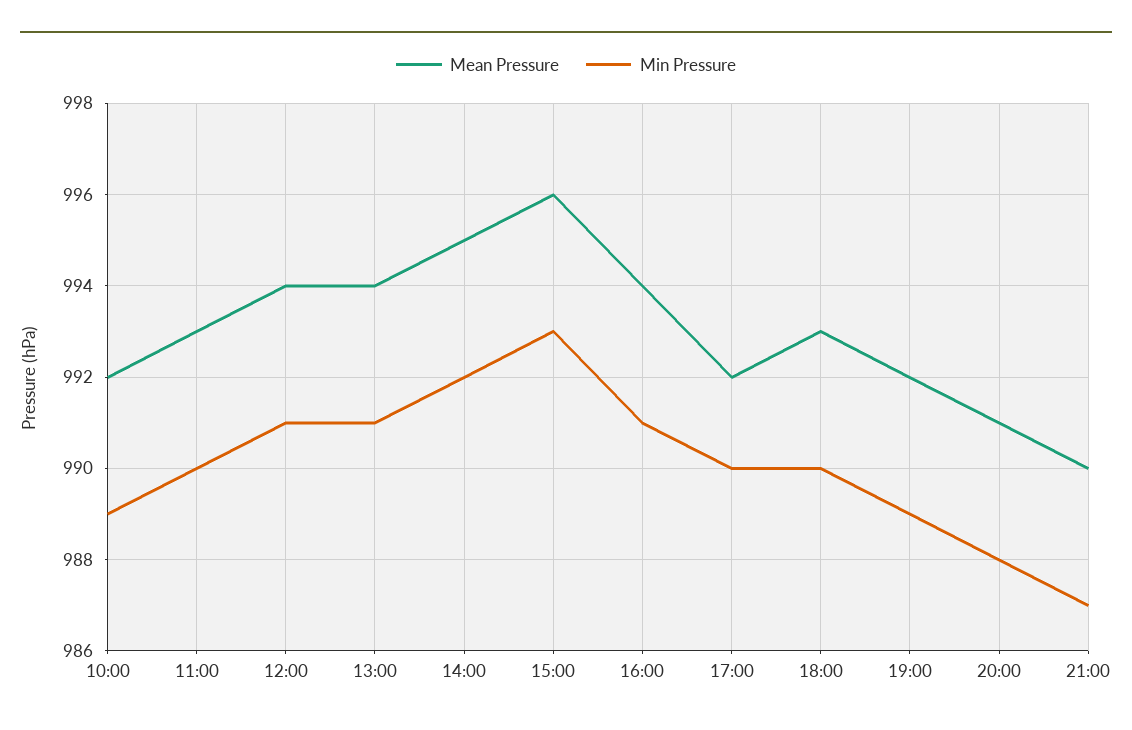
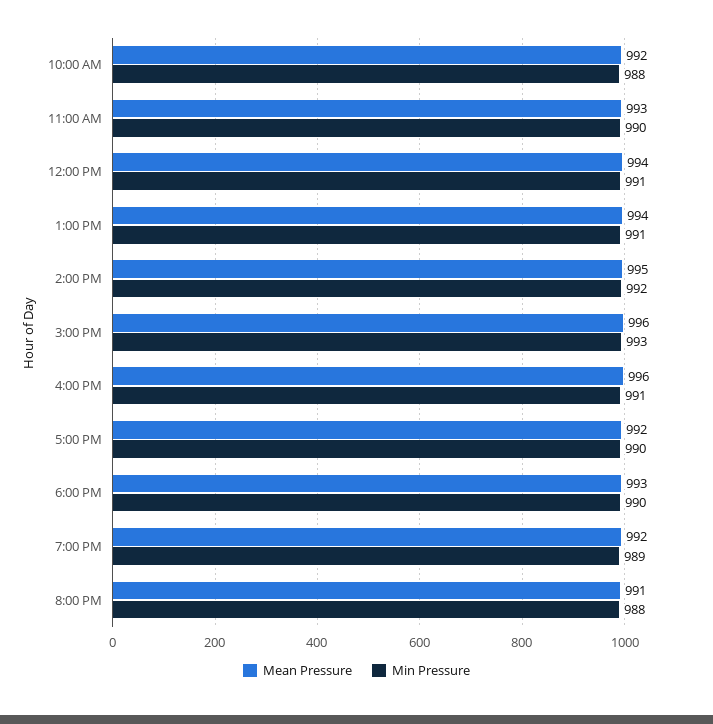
Min Pressure, 10:00: 989 -> 988
Mean Pressure, 16:00: 994 -> 996
Mean Pressure, 21:00: 990 -> none
Min Pressure, 21:00: 987 -> none

